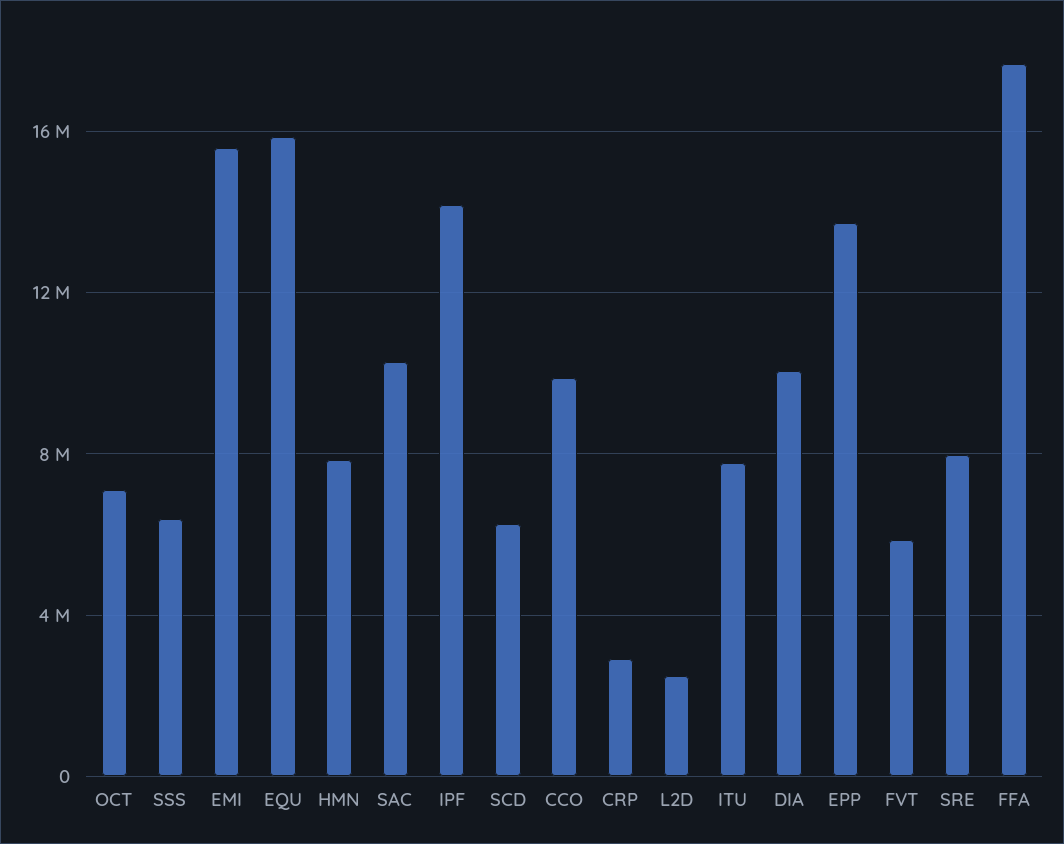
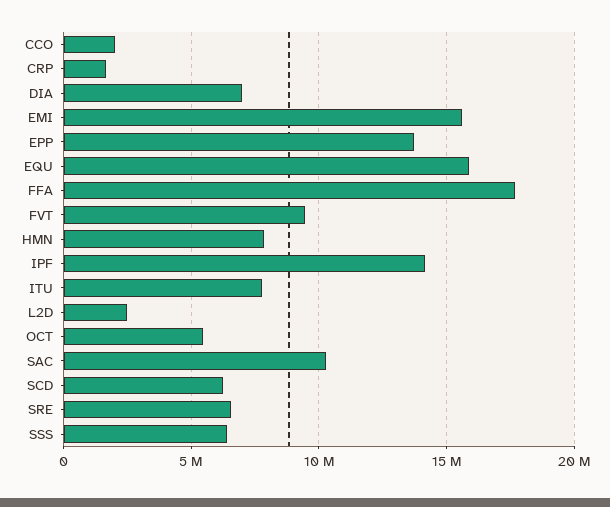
OCT: 7000000 -> 5500000
CCO: 10000000 -> 2000000
CRP: 3000000 -> 1500000
DIA: 10000000 -> 7000000
FVT: 6000000 -> 9500000
SRE: 8000000 -> 6500000

